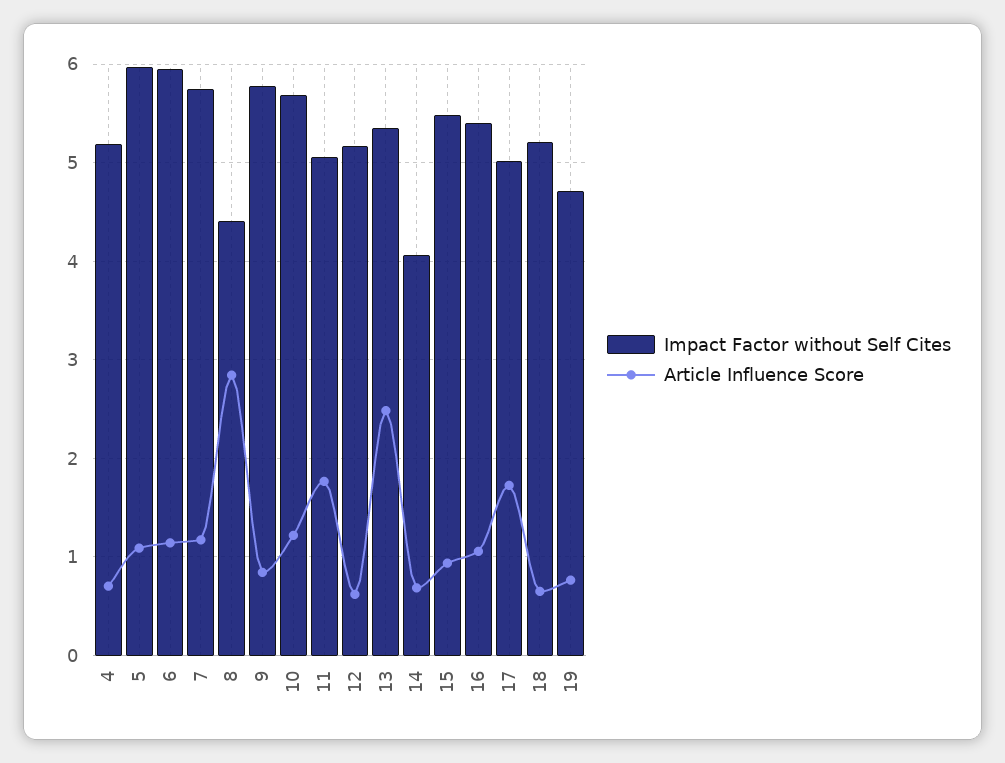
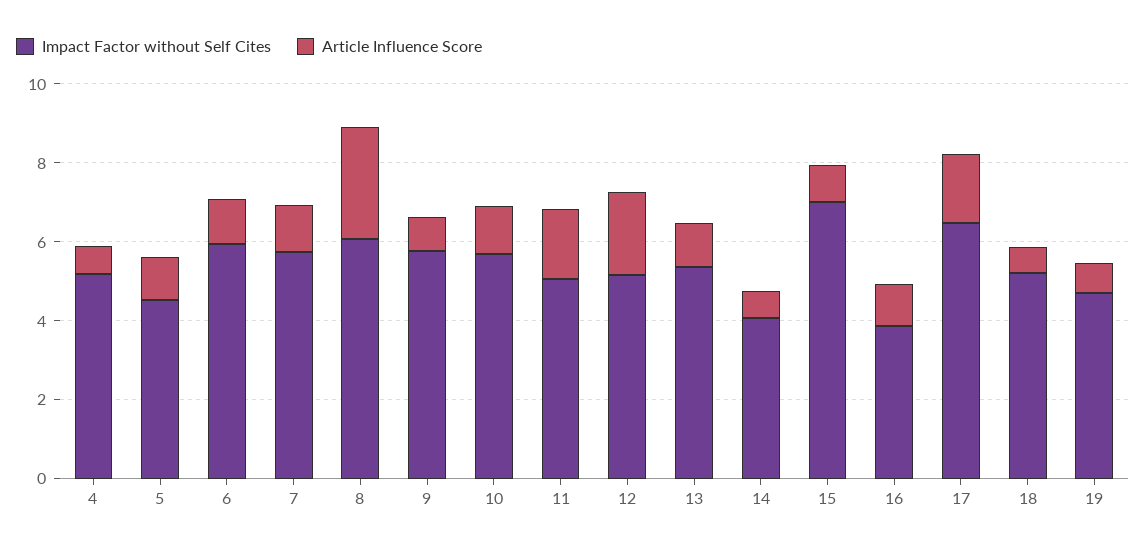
Impact Factor without Self Cites, 5: 6 -> 4.5
Impact Factor without Self Cites, 8: 4.4 -> 6
Article Influence Score, 12: 0.6 -> 2
Article Influence Score, 13: 2.5 -> 1
Impact Factor without Self Cites, 15: 5.5 -> 7
Impact Factor without Self Cites, 16: 5.4 -> 4
Impact Factor without Self Cites, 17: 5 -> 6.5

